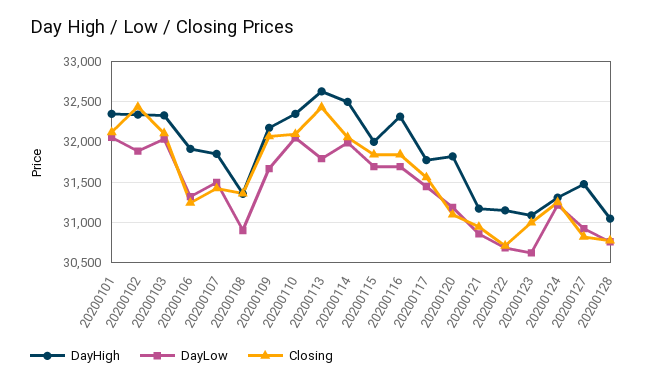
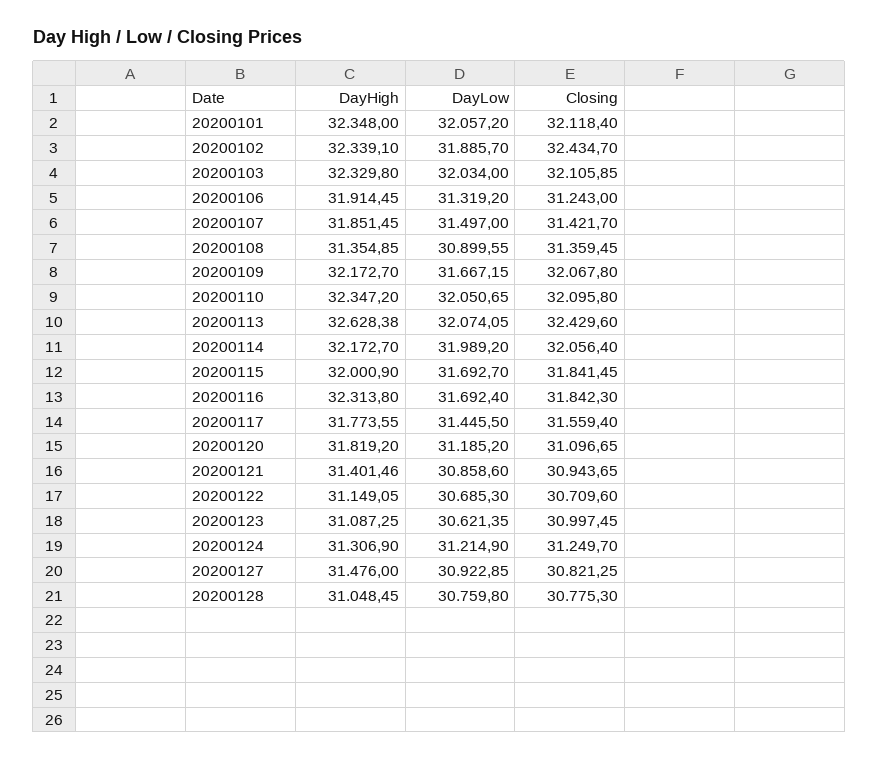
DayLow, 20200113: 31800 -> 32074.05
DayHigh, 20200114: 32500 -> 32172.7
DayHigh, 20200121: 31200 -> 31401.46

